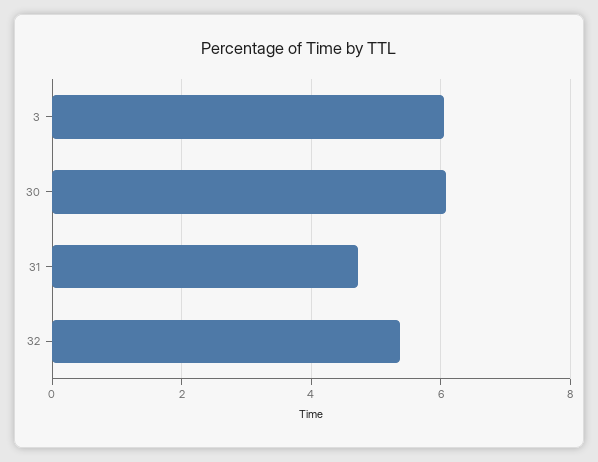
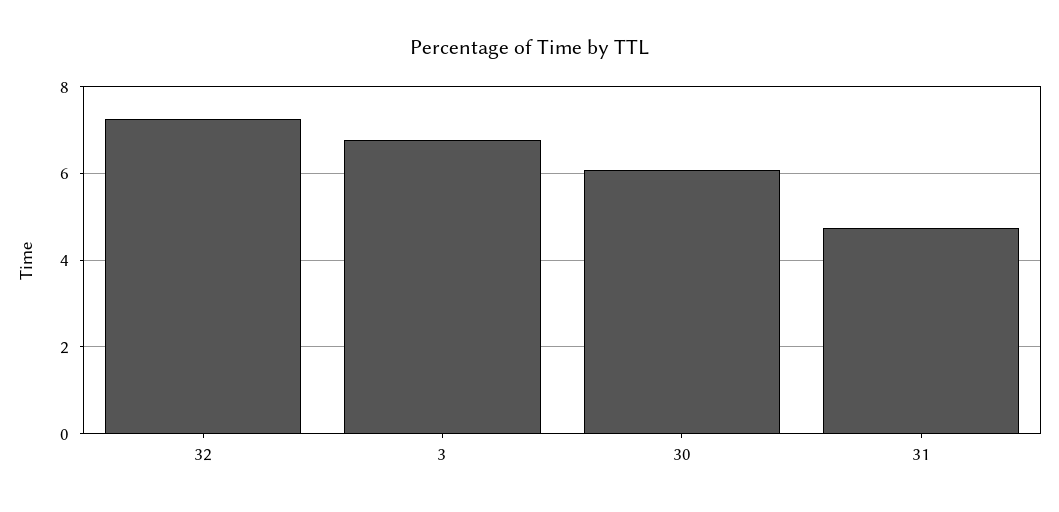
3: 6 -> 6.8
32: 5.4 -> 7.2

